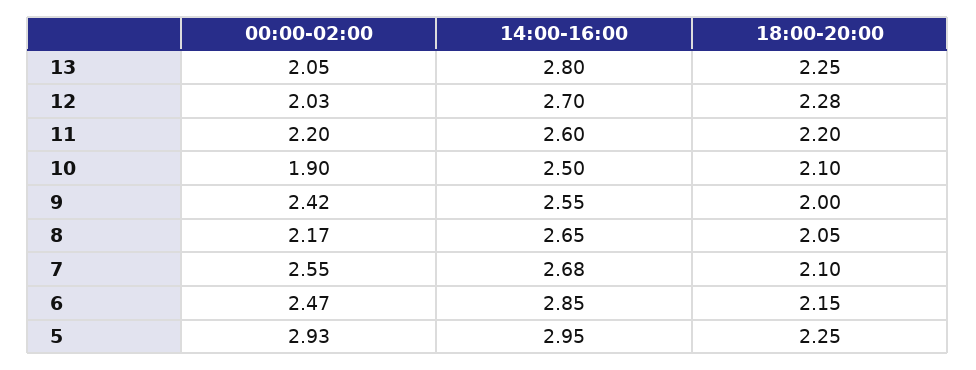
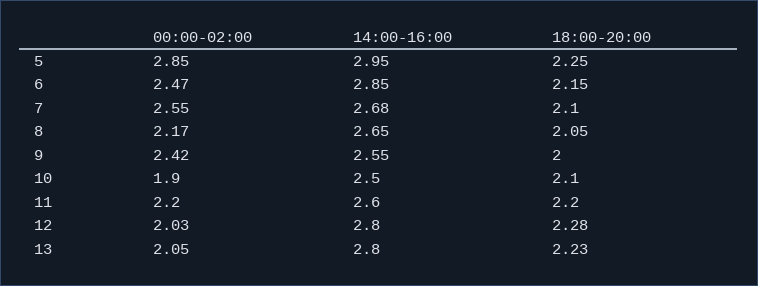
18:00-20:00, 13: 2.25 -> 2.23
14:00-16:00, 12: 2.7 -> 2.8
00:00-02:00, 5: 2.93 -> 2.85

